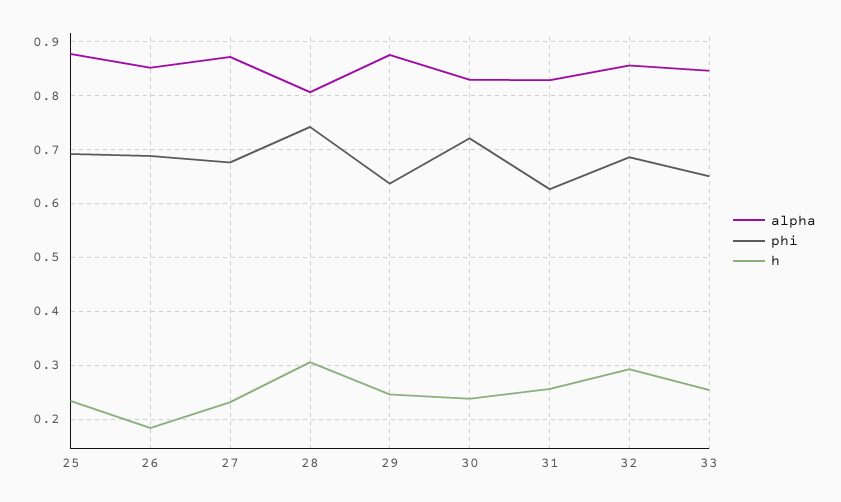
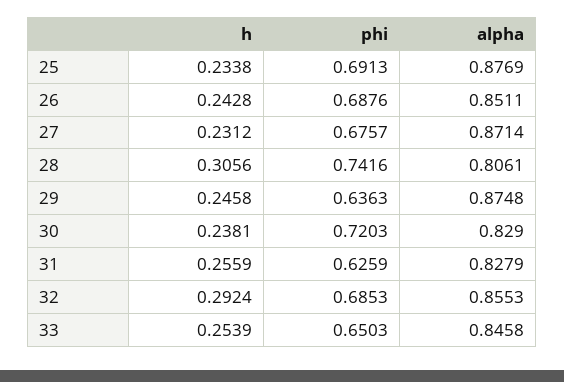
h, 26: 0.18 -> 0.2428

